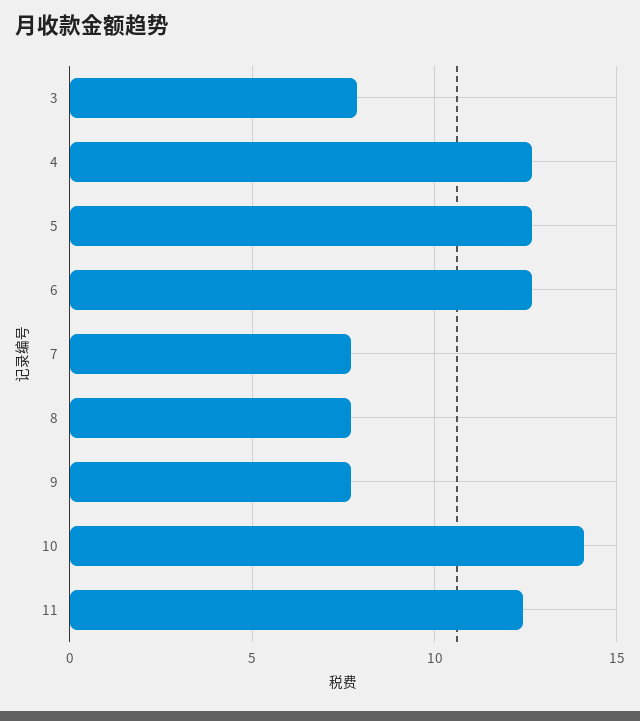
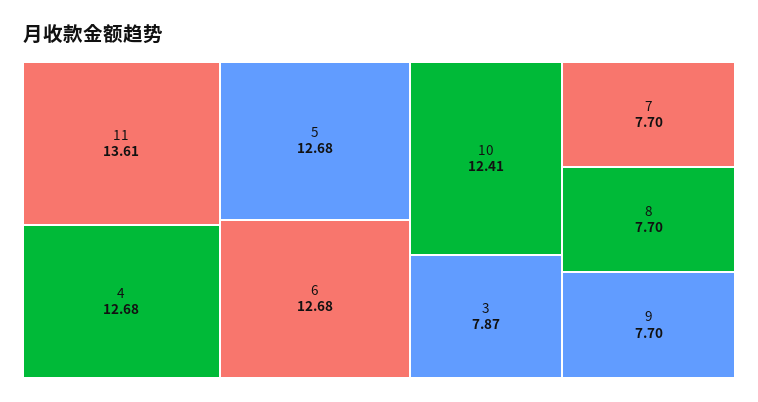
10: 14 -> 12.41
11: 12.5 -> 13.61

